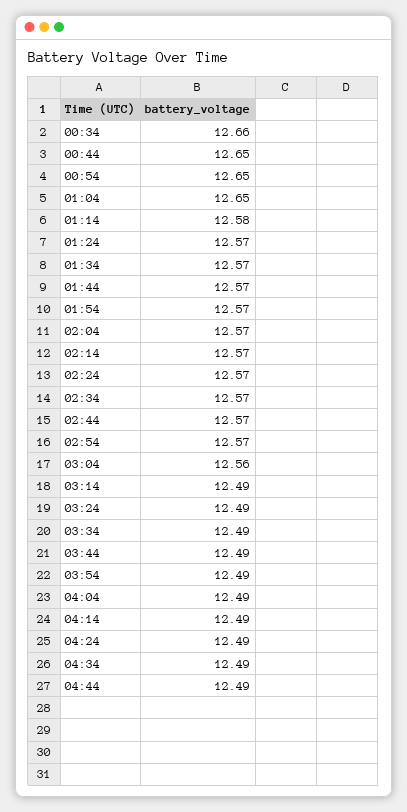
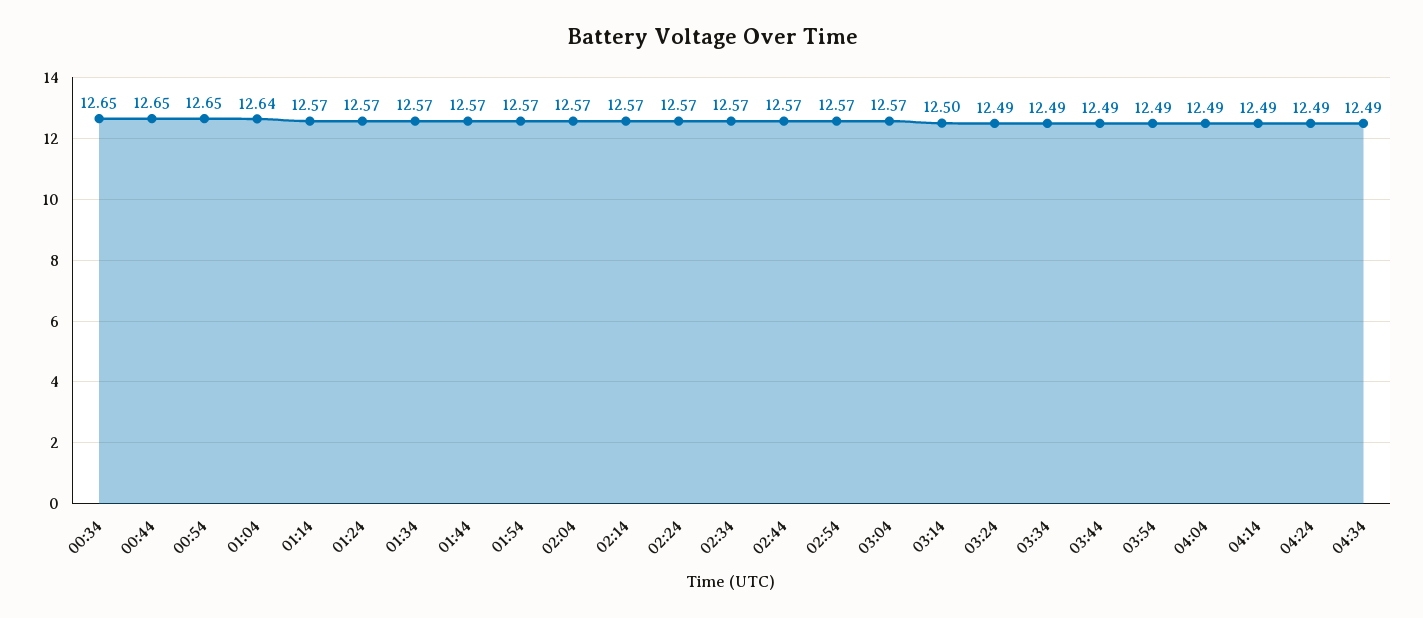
00:34: 12.66 -> 12.65
01:04: 12.65 -> 12.64
01:14: 12.58 -> 12.57
03:04: 12.56 -> 12.57
03:14: 12.49 -> 12.5
04:44: 12.49 -> none

